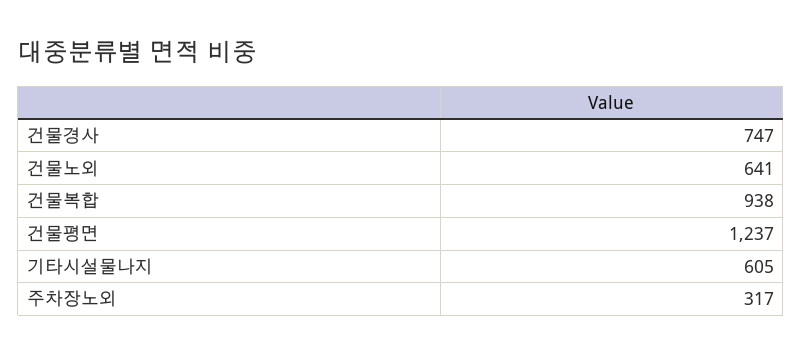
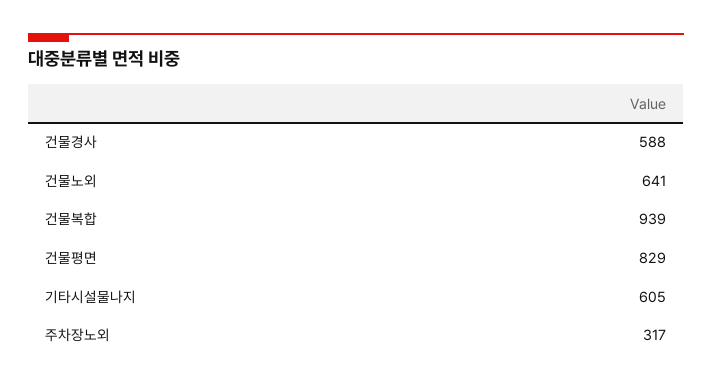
건물경사: 747 -> 588
건물복합: 938 -> 939
건물평면: 1237 -> 829

